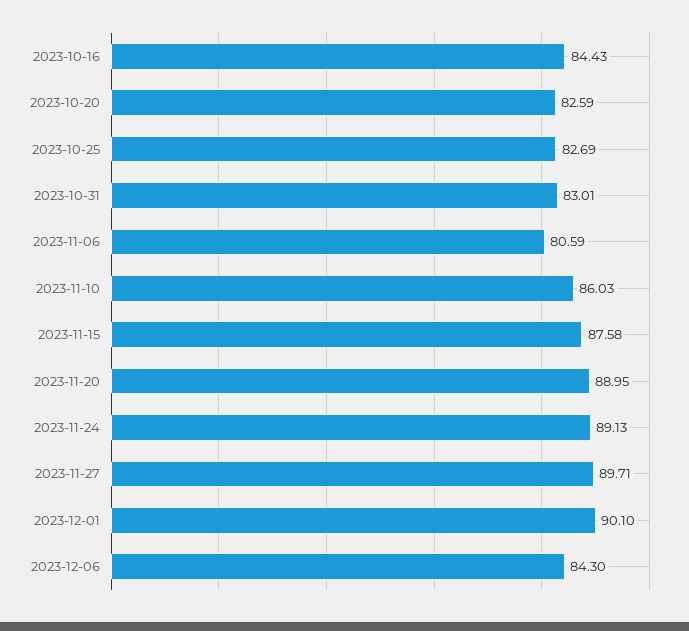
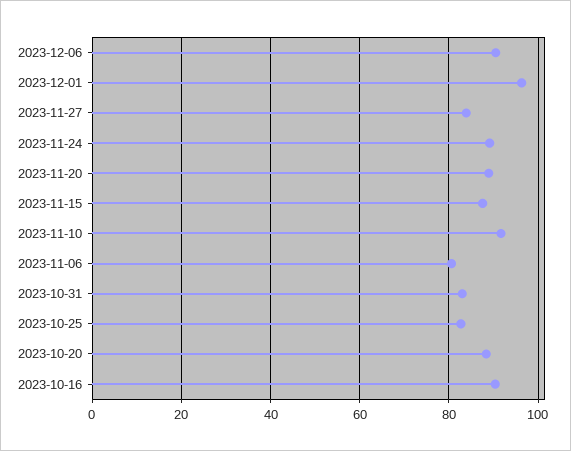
2023-10-16: 84.43 -> 90
2023-10-20: 82.59 -> 88
2023-11-10: 86.03 -> 92
2023-11-27: 89.71 -> 84
2023-12-01: 90.1 -> 96
2023-12-06: 84.3 -> 90

